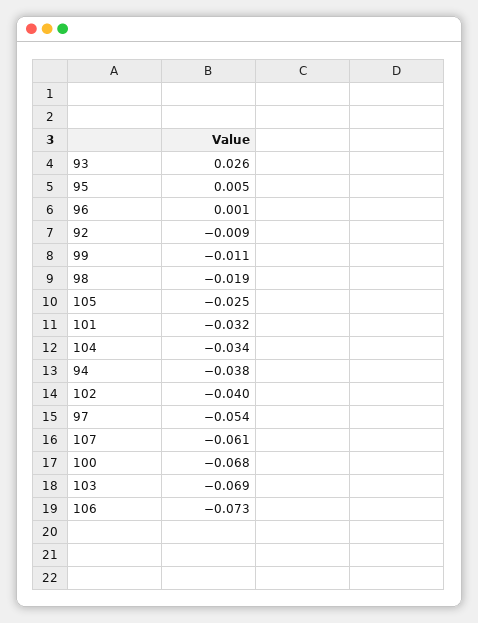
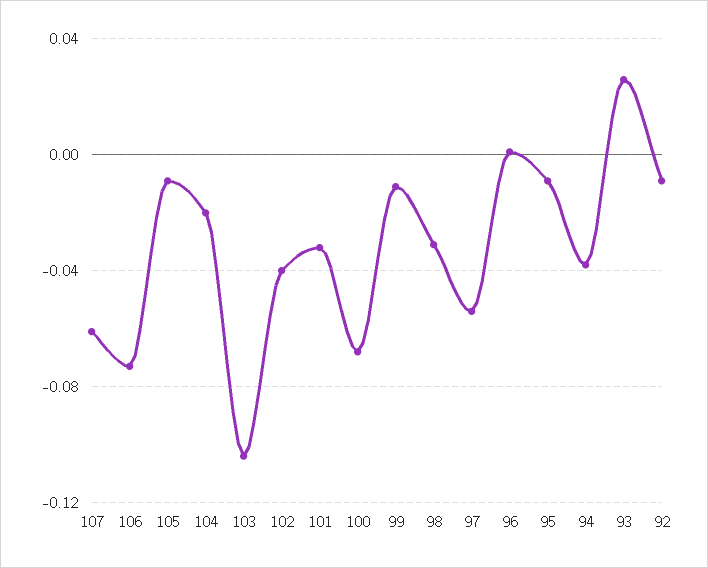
95: 0.005 -> -0.01
98: -0.019 -> -0.03
105: -0.025 -> -0.01
104: -0.034 -> -0.02
103: -0.069 -> -0.105

